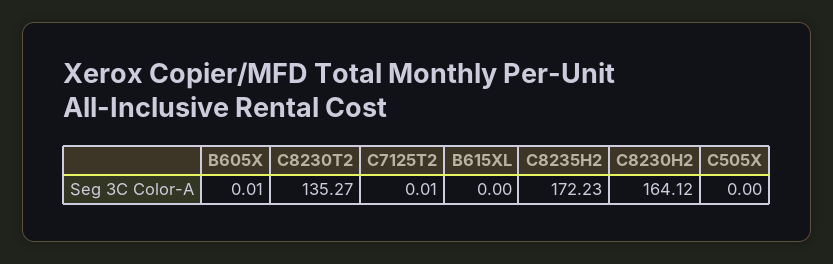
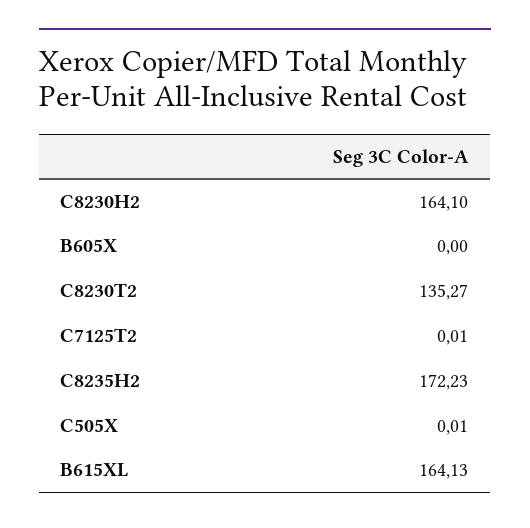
B605X: 0.01 -> 0
B615XL: 0 -> 164.13
C8230H2: 164.12 -> 164.1
C505X: 0 -> 0.01

